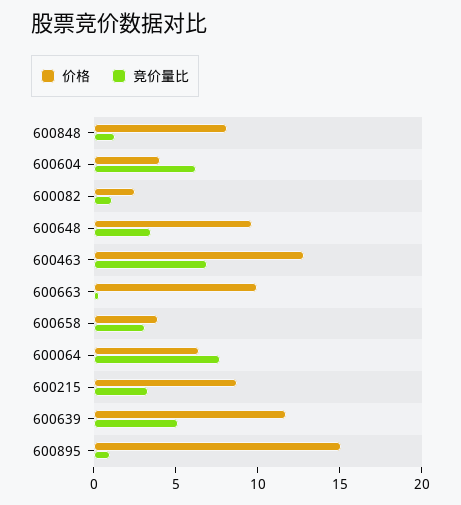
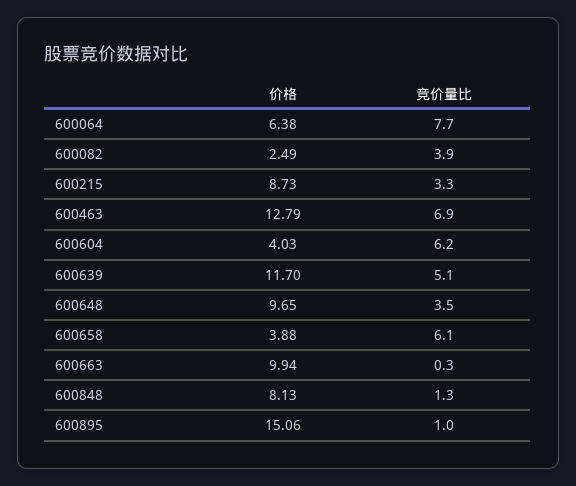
竞价量比, 600082: 1 -> 3.9
竞价量比, 600658: 3 -> 6.1

